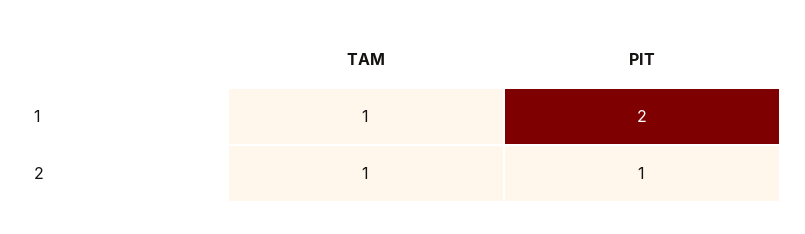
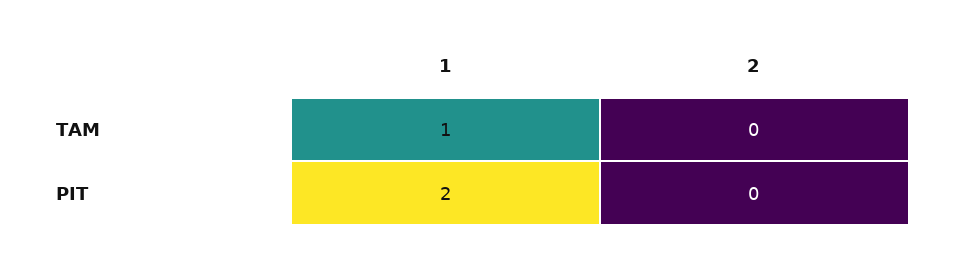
TAM, 2: 1 -> 0
PIT, 2: 1 -> 0

